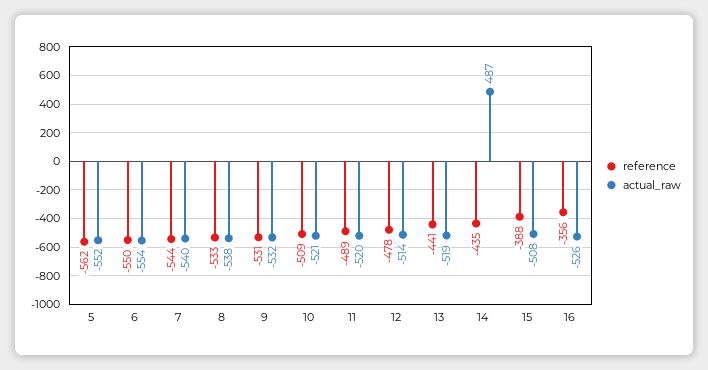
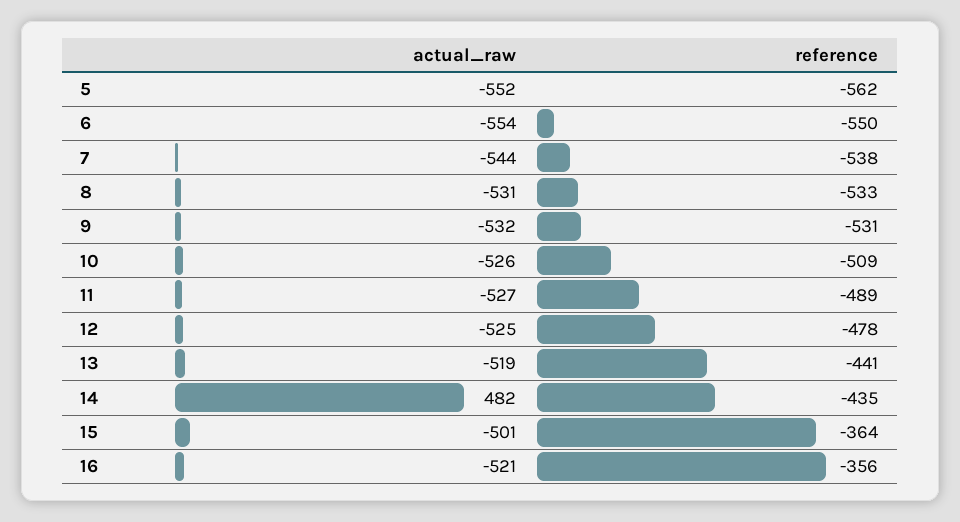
reference, 7: -544 -> -538
actual_raw, 7: -540 -> -544
actual_raw, 8: -538 -> -531
actual_raw, 10: -521 -> -526
actual_raw, 11: -520 -> -527
actual_raw, 12: -514 -> -525
actual_raw, 14: 487 -> 482
reference, 15: -388 -> -364
actual_raw, 15: -508 -> -501
actual_raw, 16: -526 -> -521

